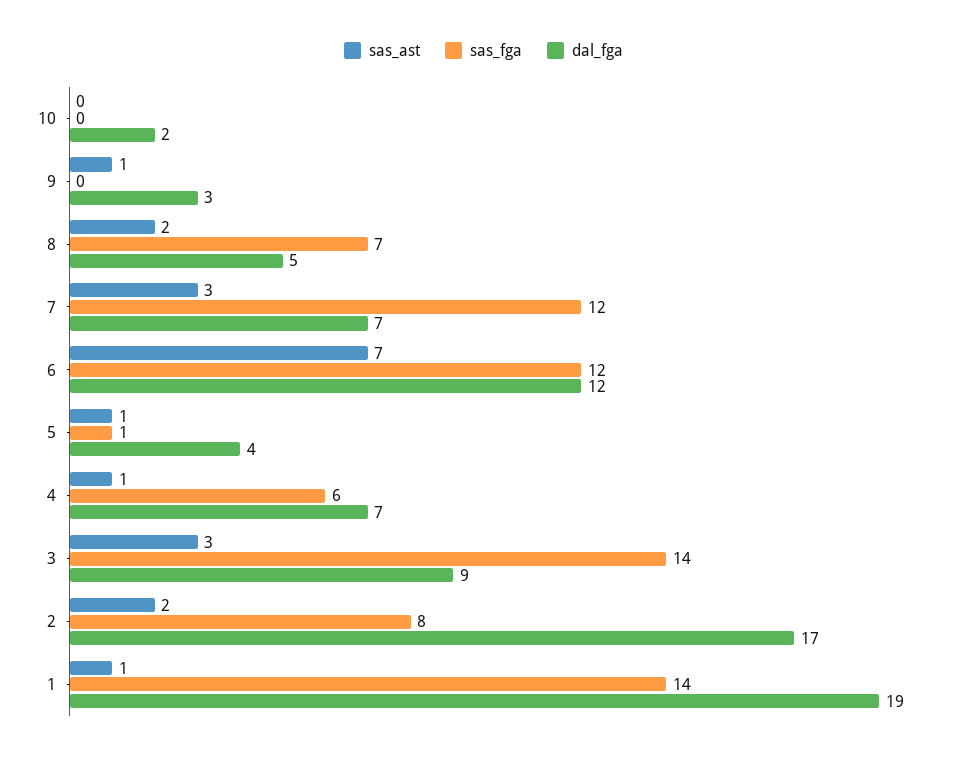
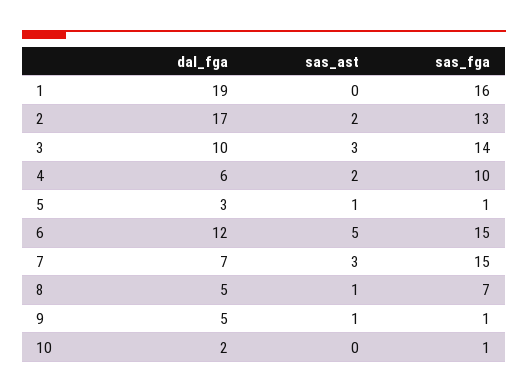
sas_fga, 10: 0 -> 1
sas_fga, 9: 0 -> 1
dal_fga, 9: 3 -> 5
sas_ast, 8: 2 -> 1
sas_fga, 7: 12 -> 15
sas_ast, 6: 7 -> 5
sas_fga, 6: 12 -> 15
dal_fga, 5: 4 -> 3
sas_ast, 4: 1 -> 2
sas_fga, 4: 6 -> 10
dal_fga, 4: 7 -> 6
dal_fga, 3: 9 -> 10
sas_fga, 2: 8 -> 13
sas_ast, 1: 1 -> 0
sas_fga, 1: 14 -> 16

